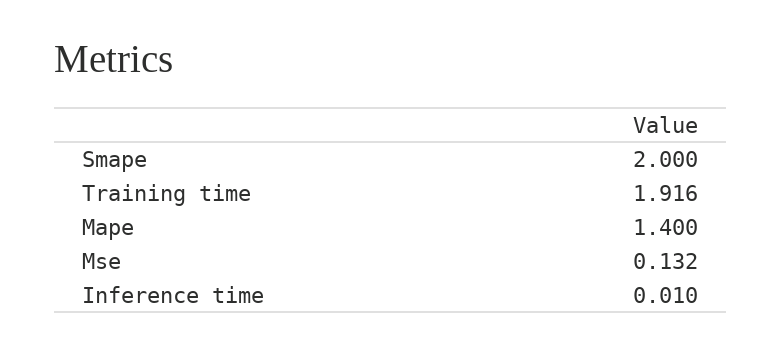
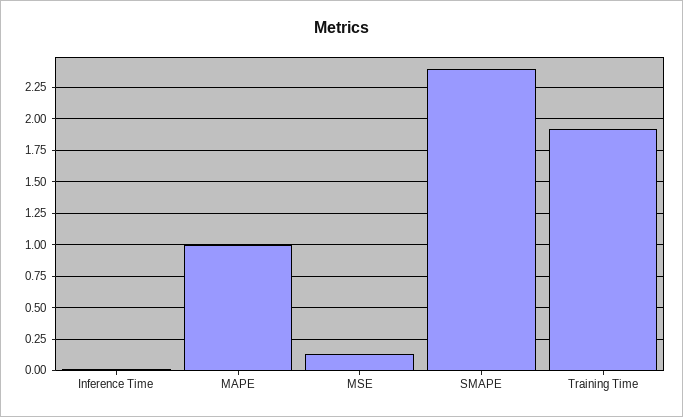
Smape: 2 -> 2.4
Mape: 1.4 -> 1

